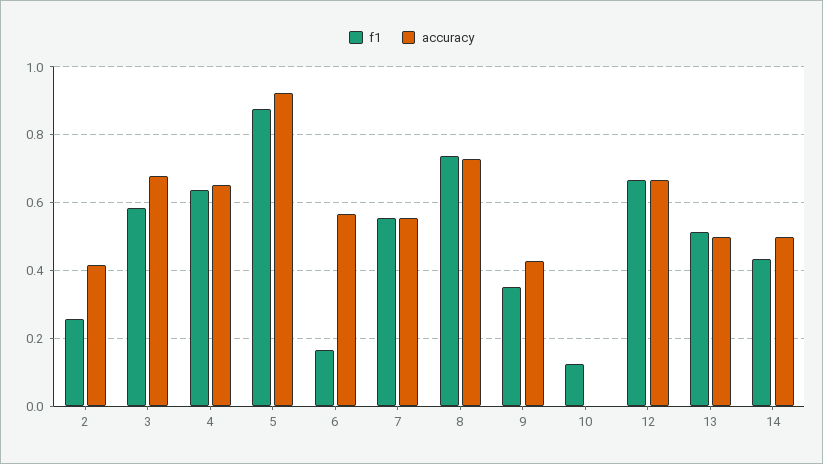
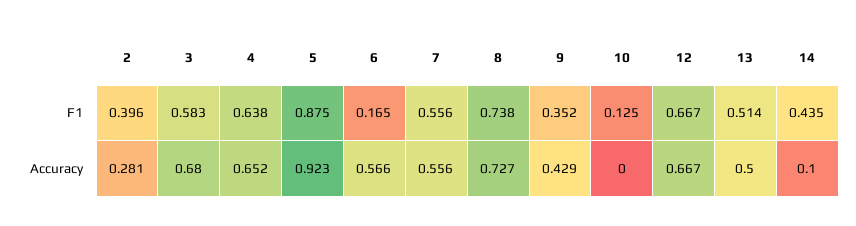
f1, 2: 0.26 -> 0.396
accuracy, 2: 0.42 -> 0.281
accuracy, 14: 0.5 -> 0.1

